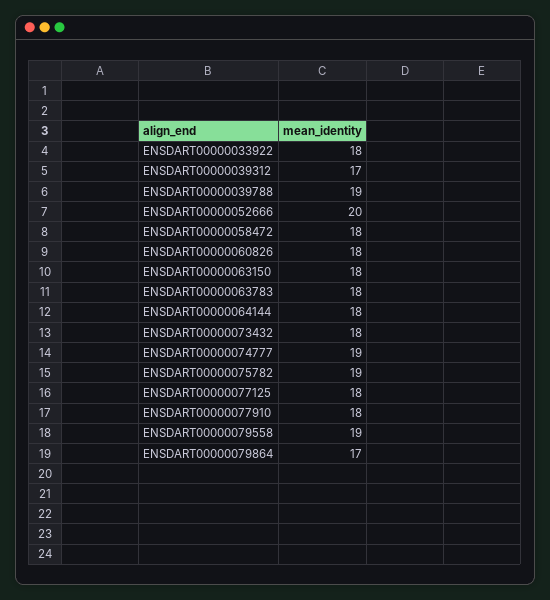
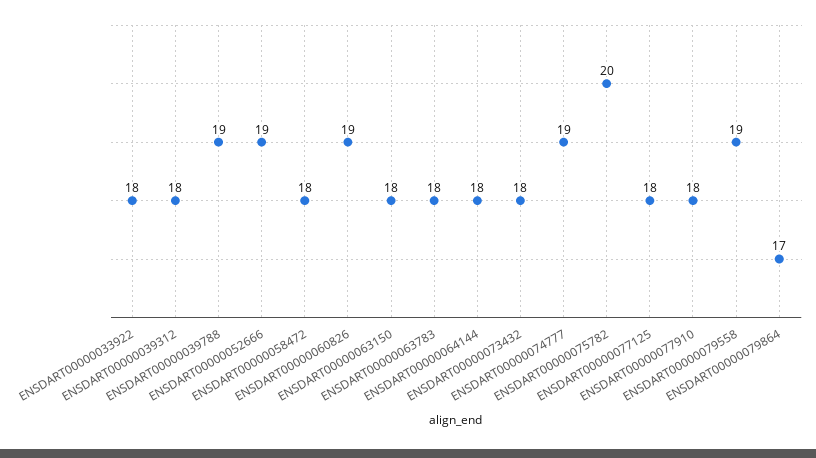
ENSDART00000039312: 17 -> 18
ENSDART00000052666: 20 -> 19
ENSDART00000060826: 18 -> 19
ENSDART00000075782: 19 -> 20

